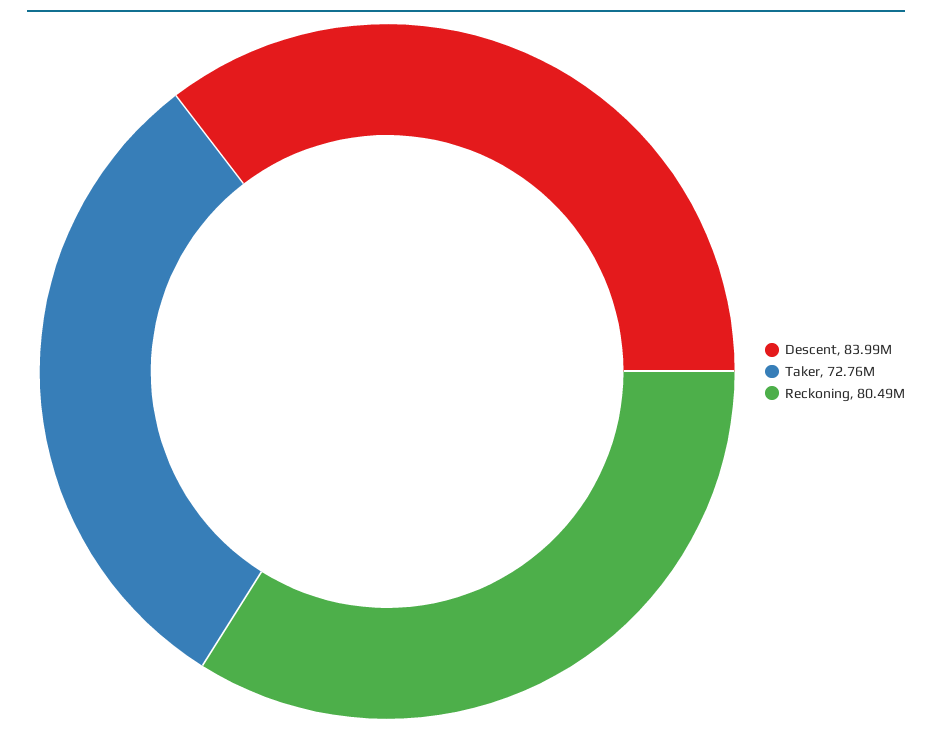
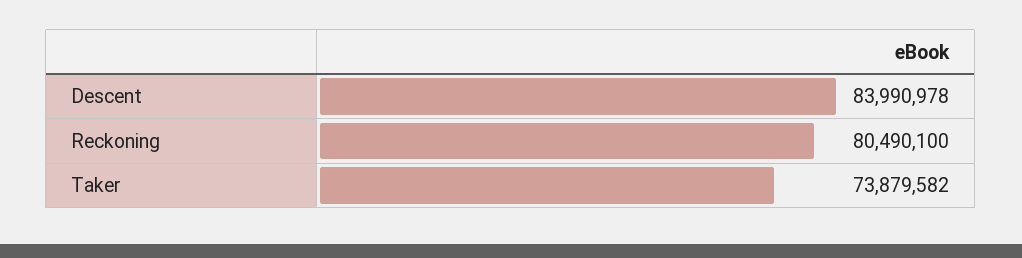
Taker: 72760000 -> 73879582

